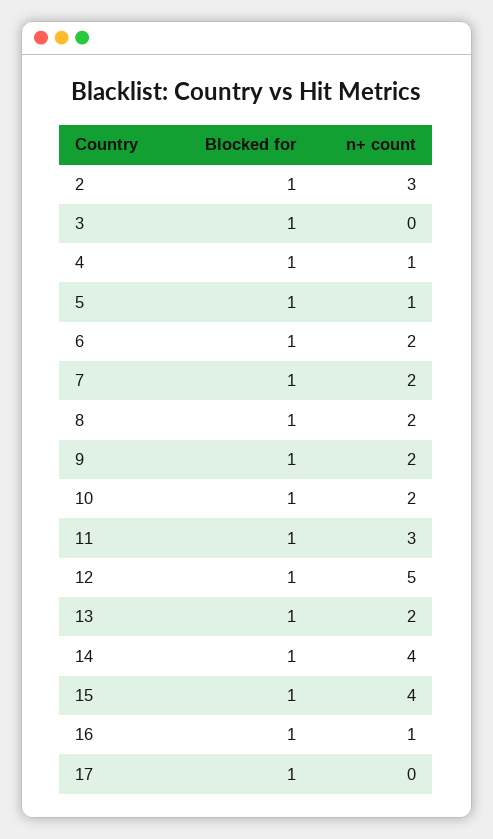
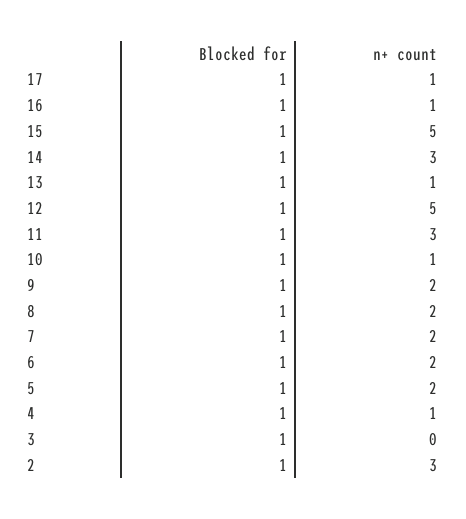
n+ count, 5: 1 -> 2
n+ count, 10: 2 -> 1
n+ count, 13: 2 -> 1
n+ count, 14: 4 -> 3
n+ count, 15: 4 -> 5
n+ count, 17: 0 -> 1

